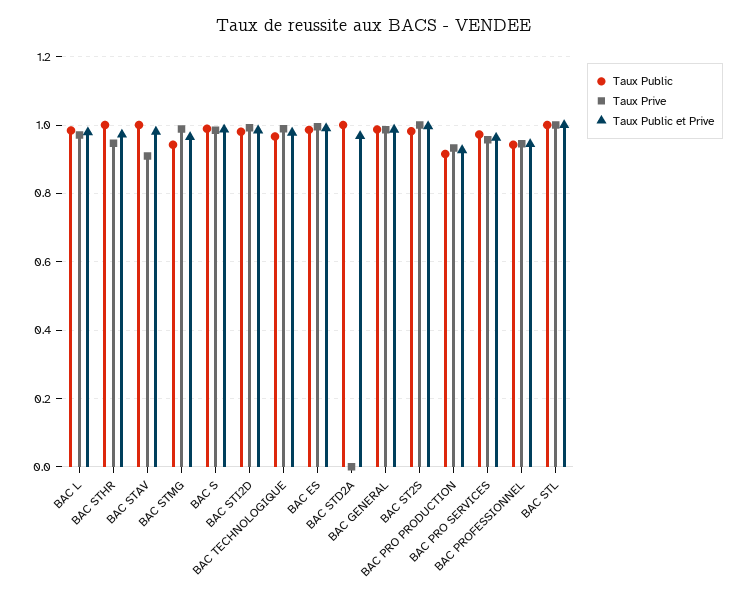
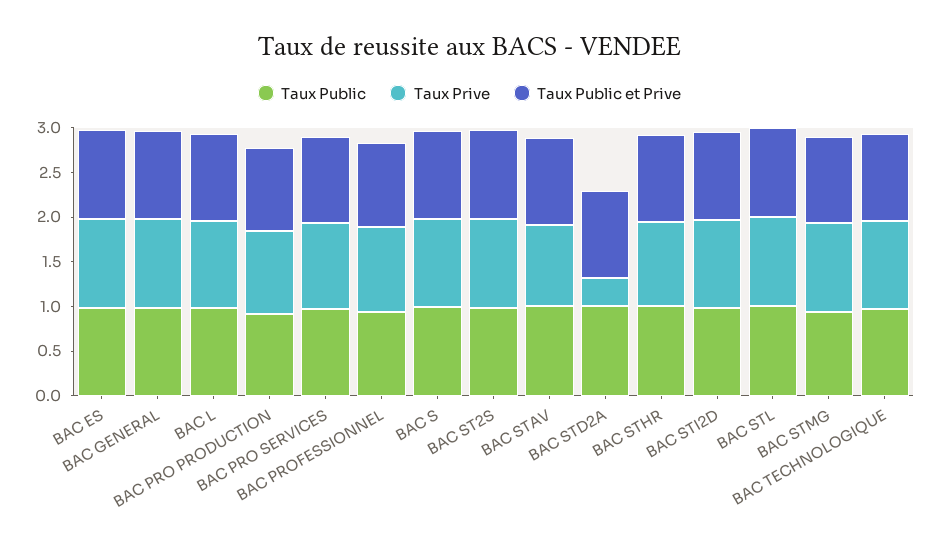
Taux Prive, BAC STD2A: 0 -> 0.3

